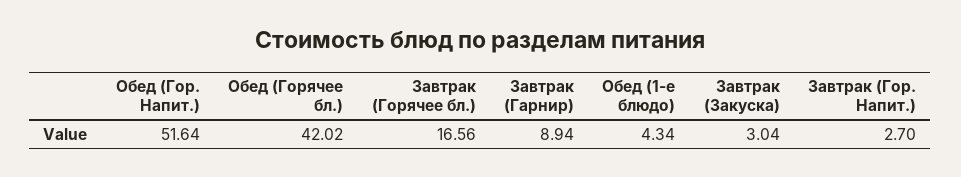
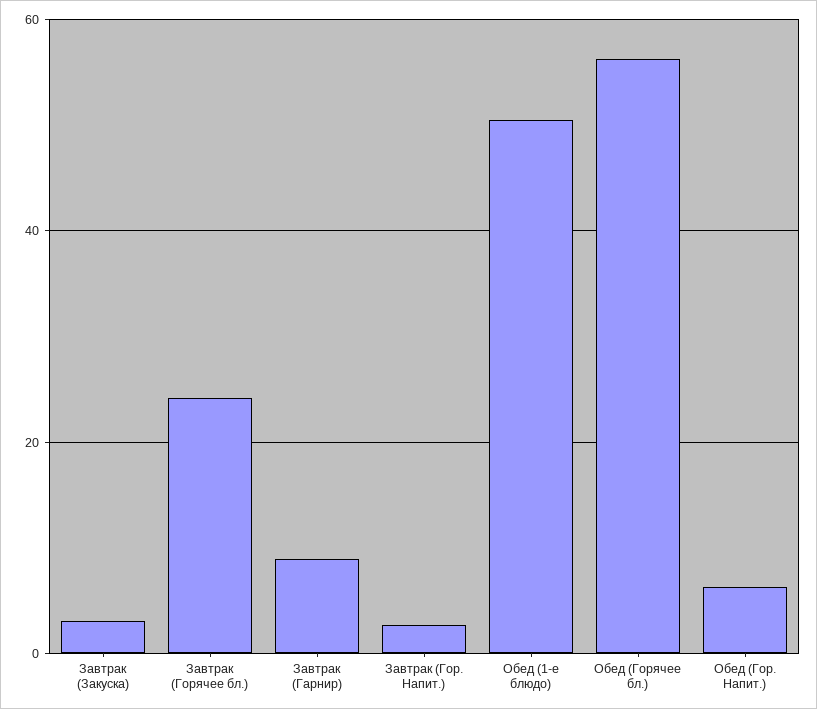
Обед (Гор. Напит.): 51.64 -> 6
Обед (Горячее бл.): 42.02 -> 56
Завтрак (Горячее бл.): 16.56 -> 24
Обед (1-е блюдо): 4.34 -> 50

